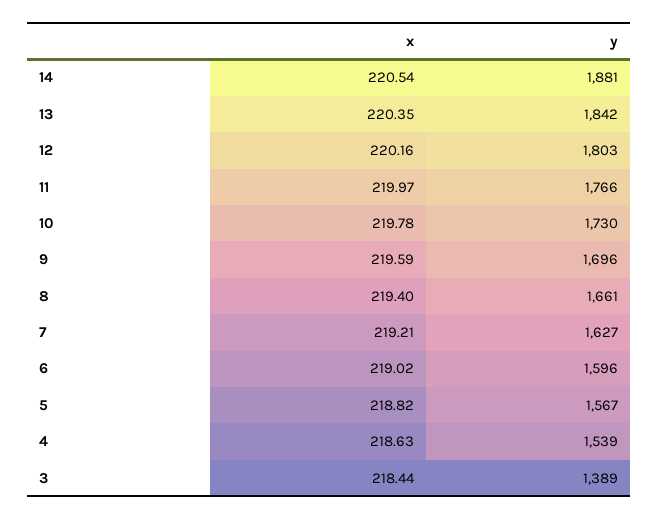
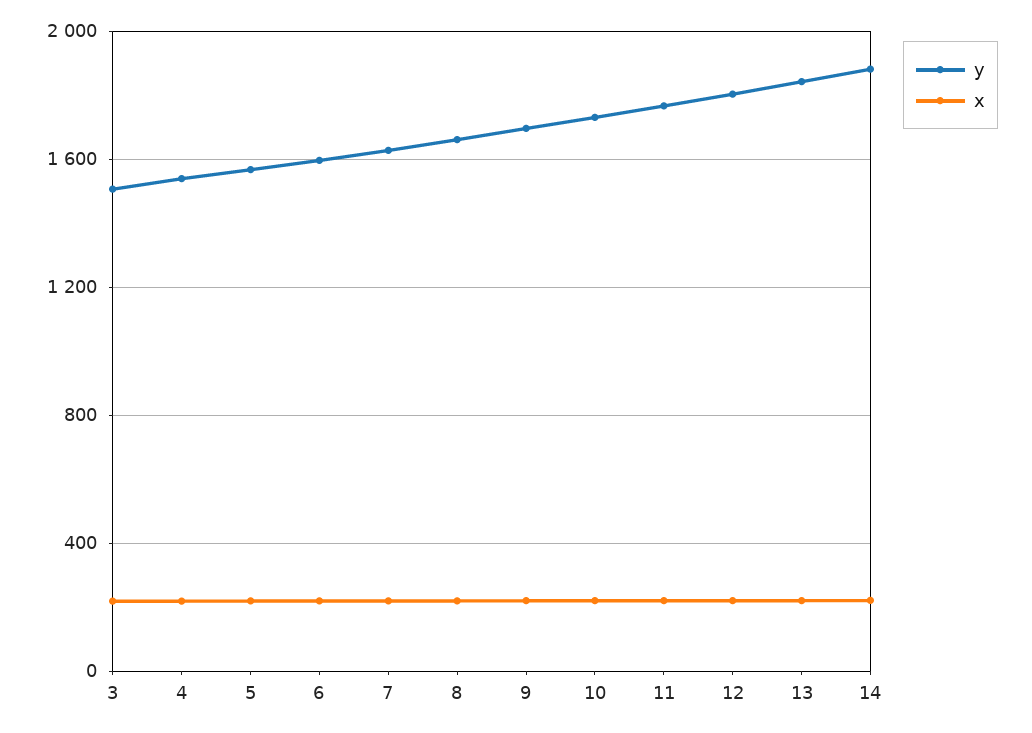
y, 3: 1389 -> 1500

